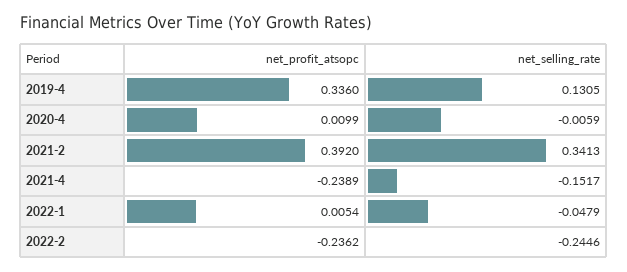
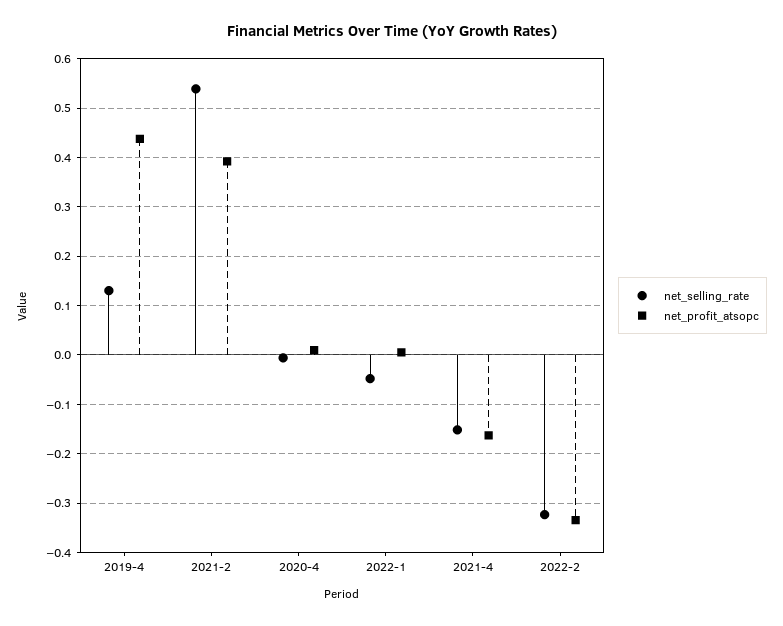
net_profit_atsopc, 2019-4: 0.336 -> 0.44
net_selling_rate, 2021-2: 0.3413 -> 0.54
net_profit_atsopc, 2021-4: -0.2389 -> -0.16
net_profit_atsopc, 2022-2: -0.2362 -> -0.34
net_selling_rate, 2022-2: -0.2446 -> -0.32

